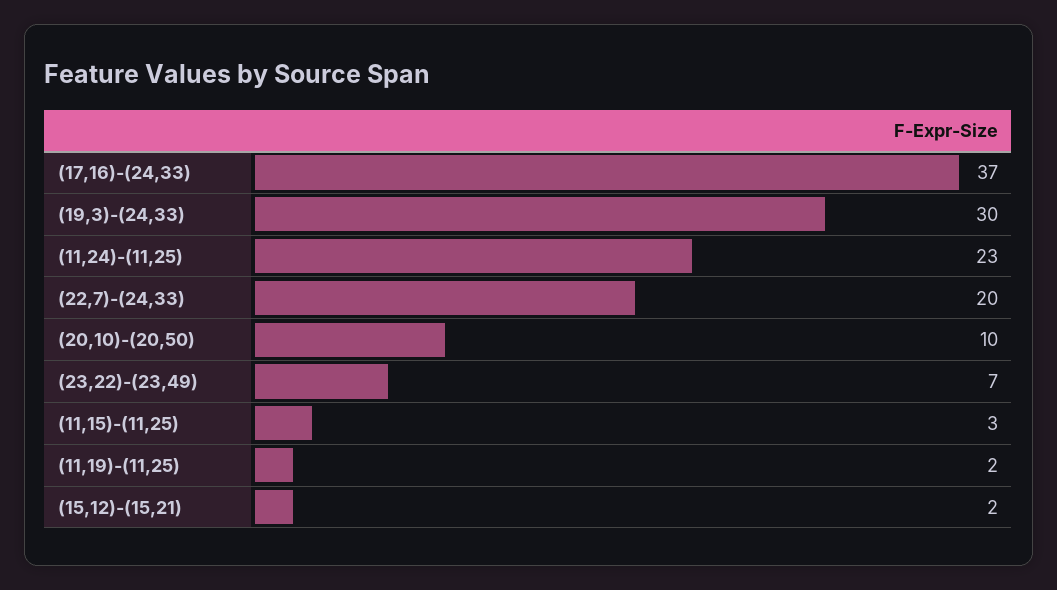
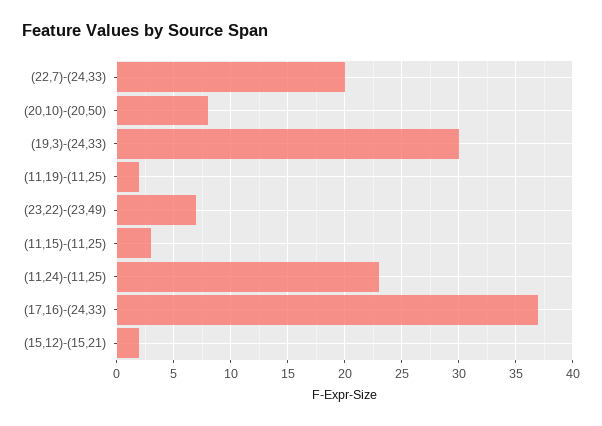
(20,10)-(20,50): 10 -> 8

